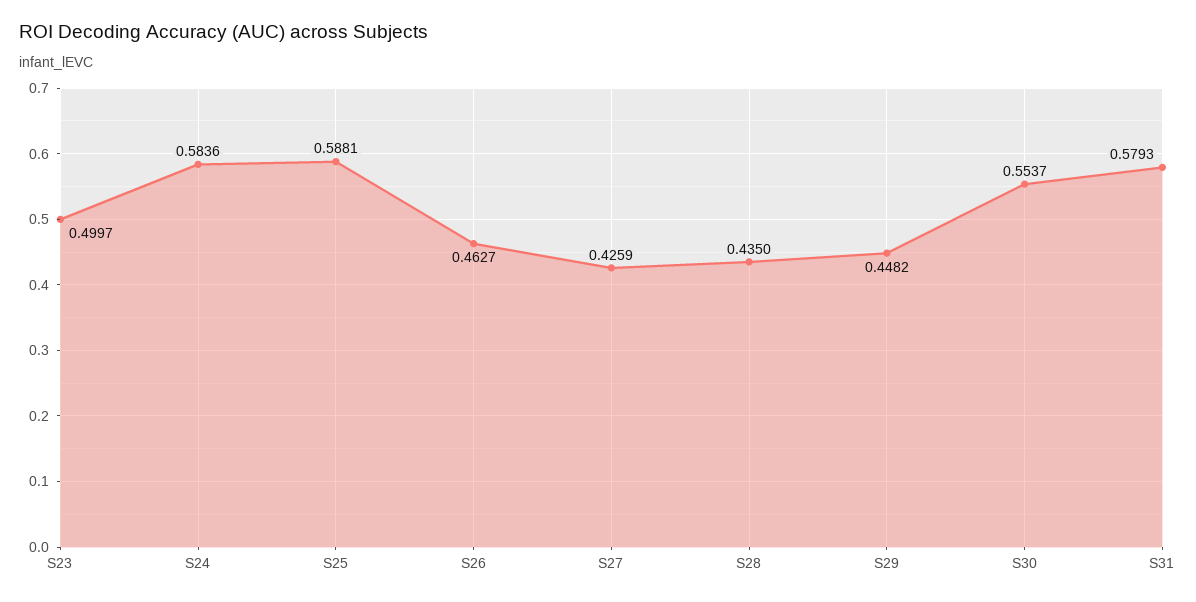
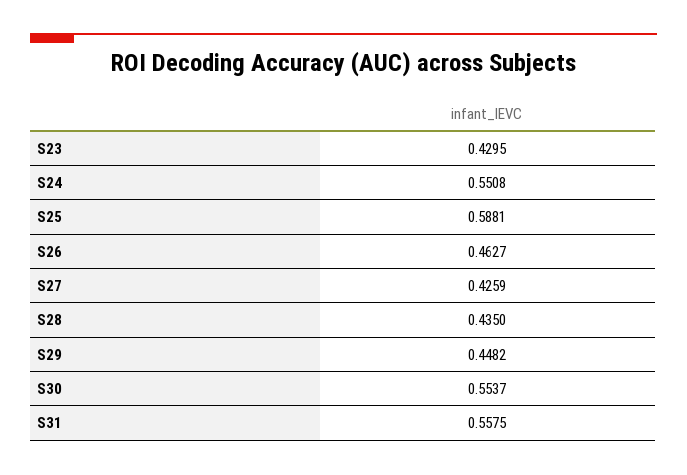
S23: 0.4997 -> 0.4295
S24: 0.5836 -> 0.5508
S31: 0.5793 -> 0.5575

